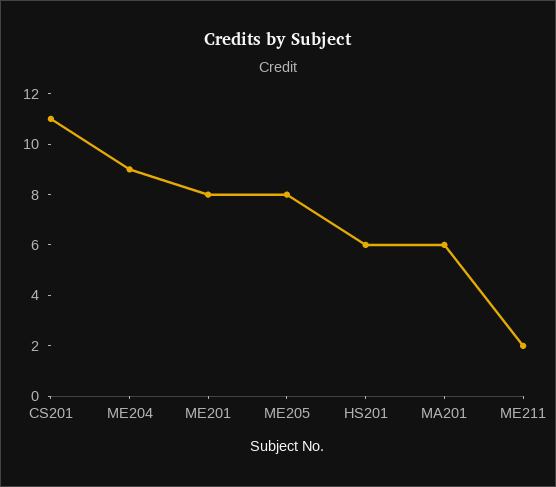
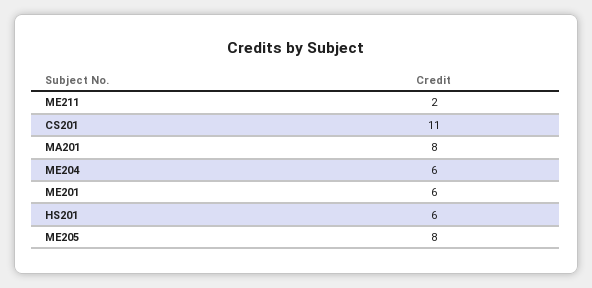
ME204: 9 -> 6
ME201: 8 -> 6
MA201: 6 -> 8

